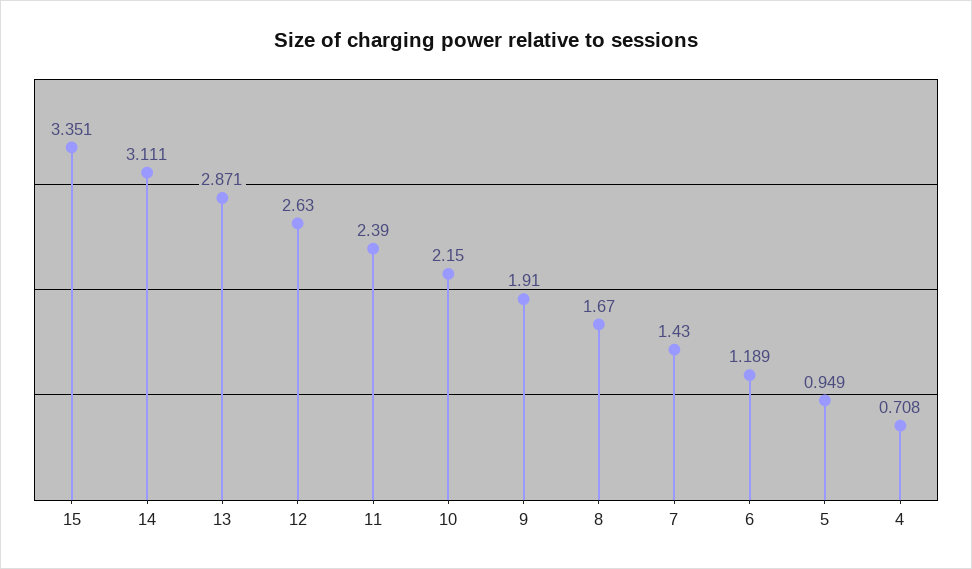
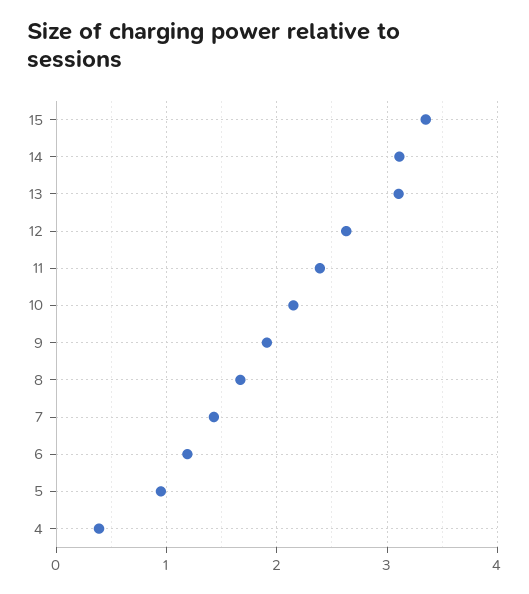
13: 2.871 -> 3.1
4: 0.708 -> 0.4

